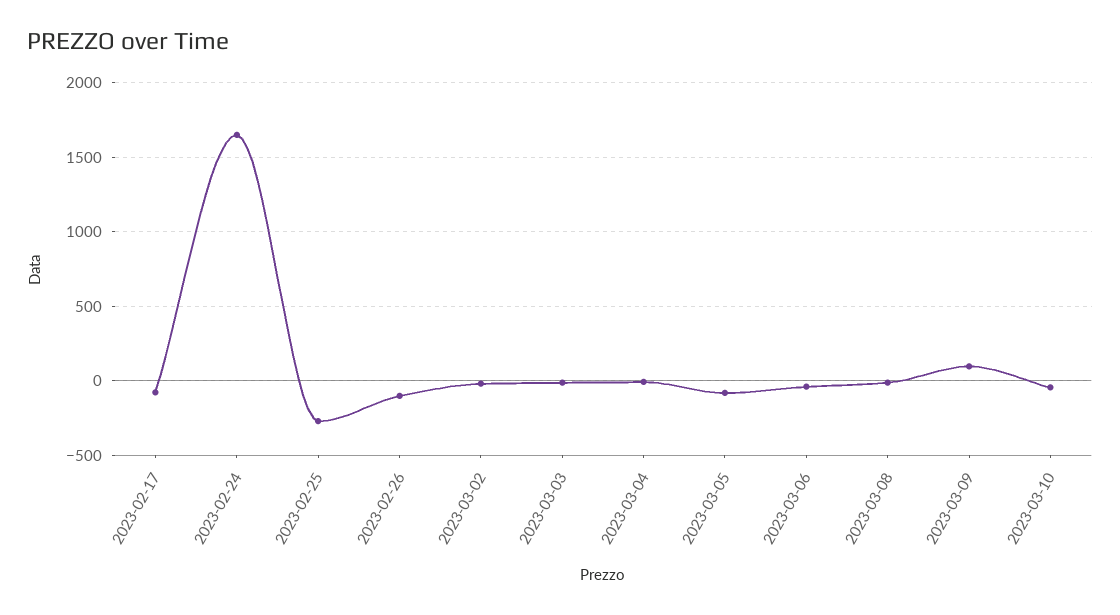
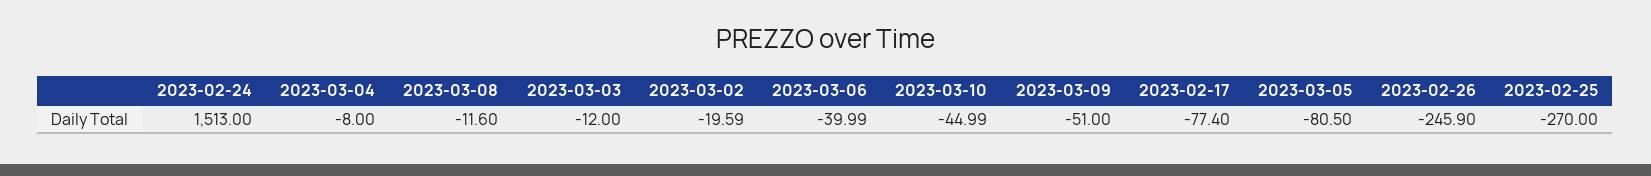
2023-02-24: 1650 -> 1513
2023-02-26: -100 -> -245.9
2023-03-09: 100 -> -51

